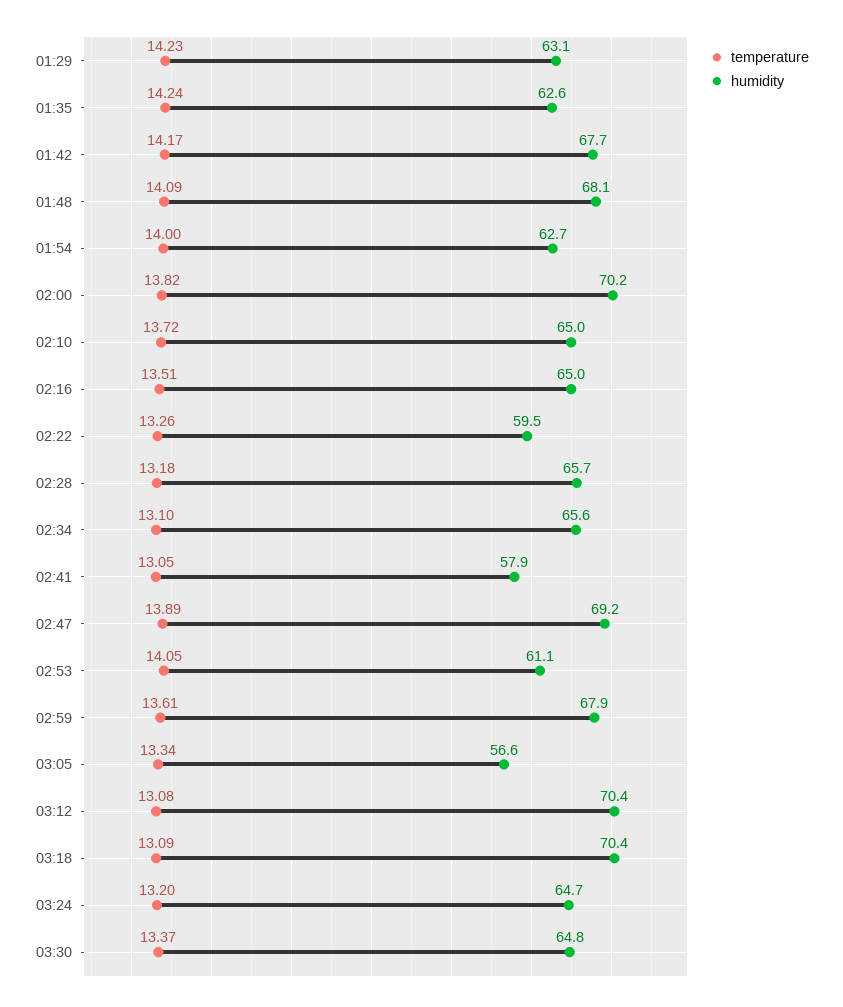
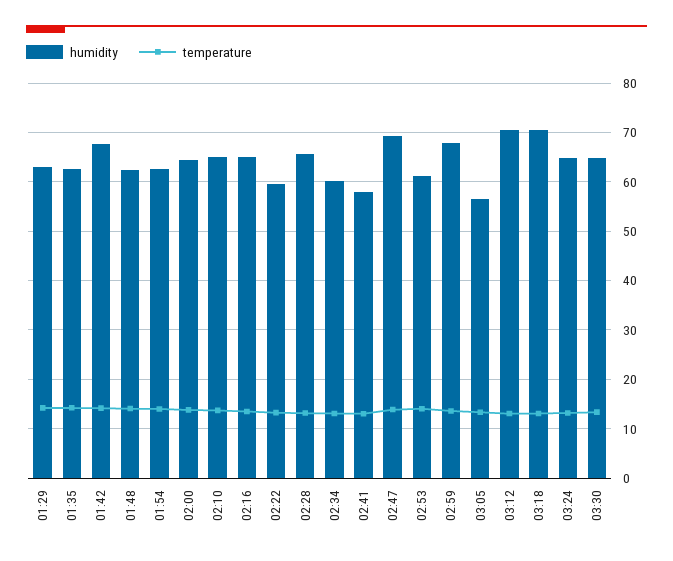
humidity, 01:48: 68.1 -> 62
humidity, 02:00: 70.2 -> 64
humidity, 02:34: 65.6 -> 60

